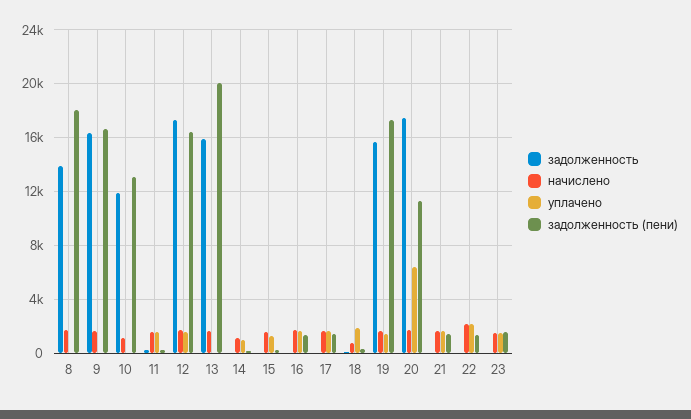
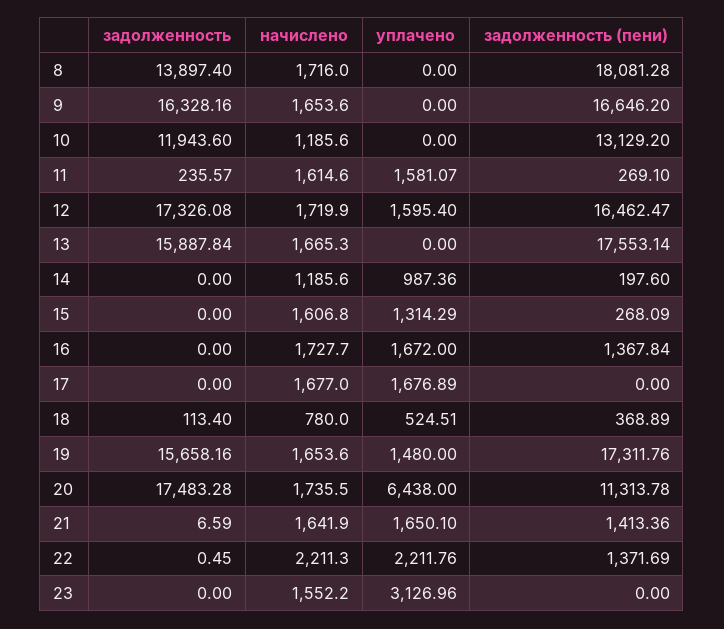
задолженность (пени), 13: 20000 -> 17553.14
задолженность (пени), 17: 1500 -> 0
уплачено, 18: 2000 -> 524.51
уплачено, 23: 1500 -> 3126.96
задолженность (пени), 23: 1500 -> 0

